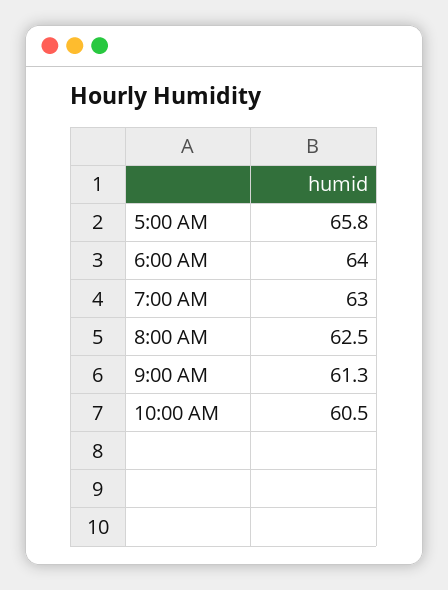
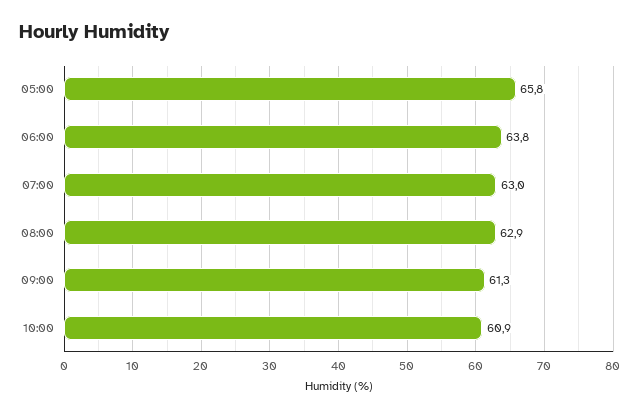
6:00 AM: 64 -> 63.8
8:00 AM: 62.5 -> 62.9
10:00 AM: 60.5 -> 60.9

